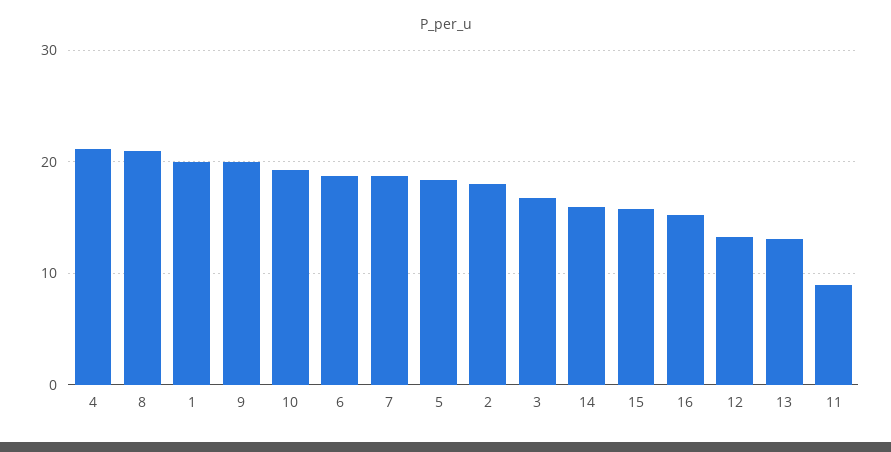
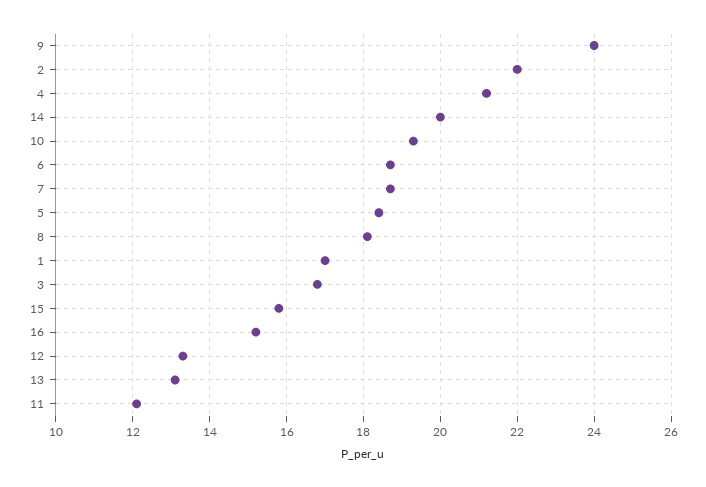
8: 21 -> 18
1: 20 -> 17
9: 20 -> 24
2: 18 -> 22
14: 16 -> 20
11: 9 -> 12

